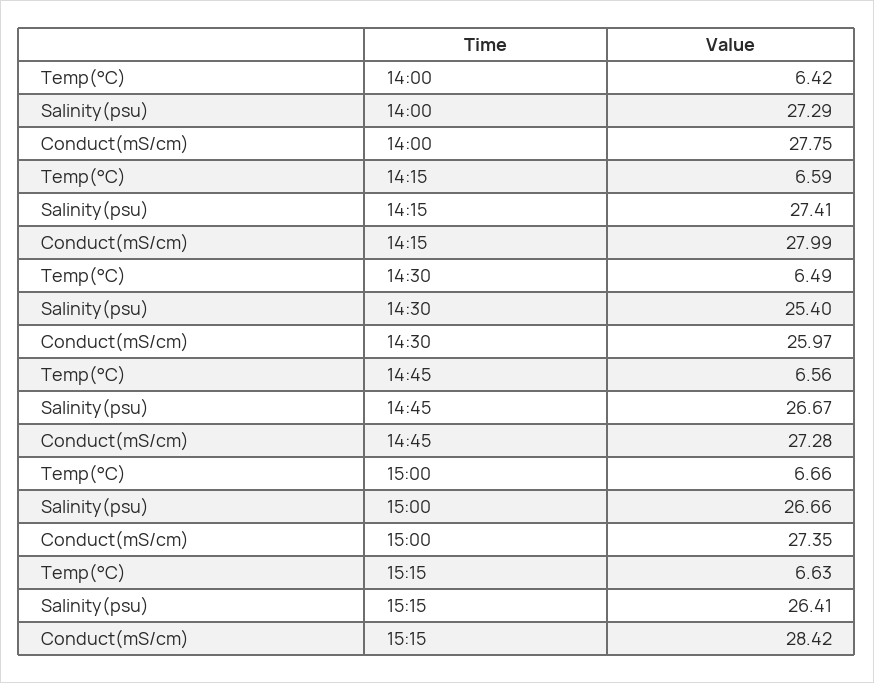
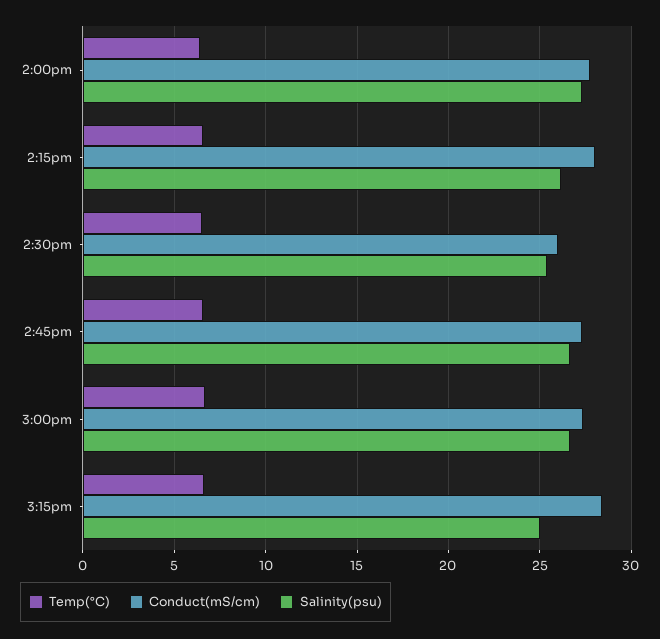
Salinity(psu), 14:15: 27.41 -> 26
Salinity(psu), 15:15: 26.41 -> 25

